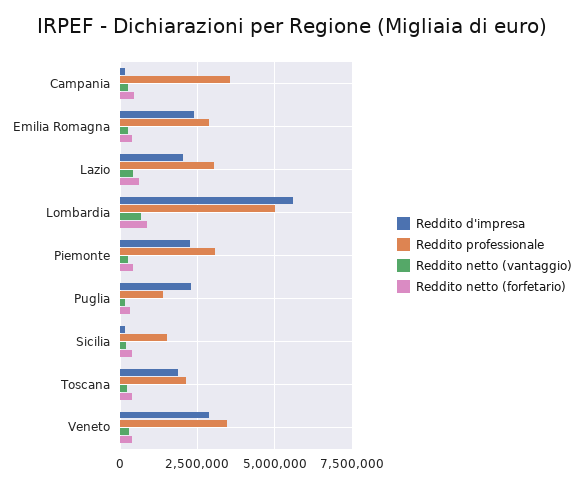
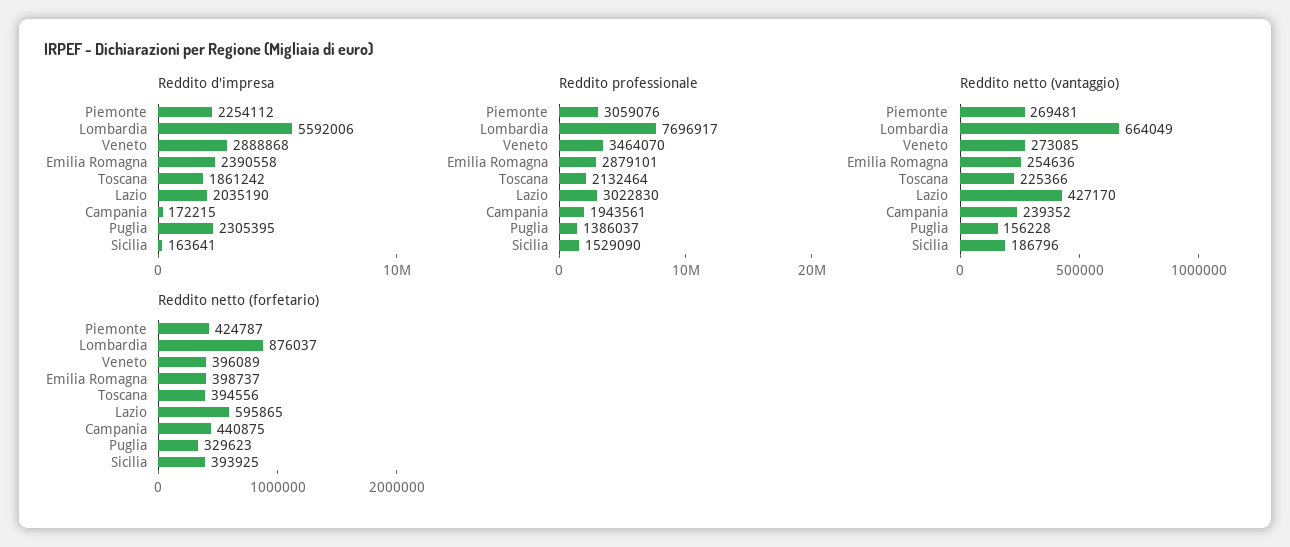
Reddito professionale, Campania: 3500000 -> 1943561
Reddito professionale, Lombardia: 5000000 -> 7696917

